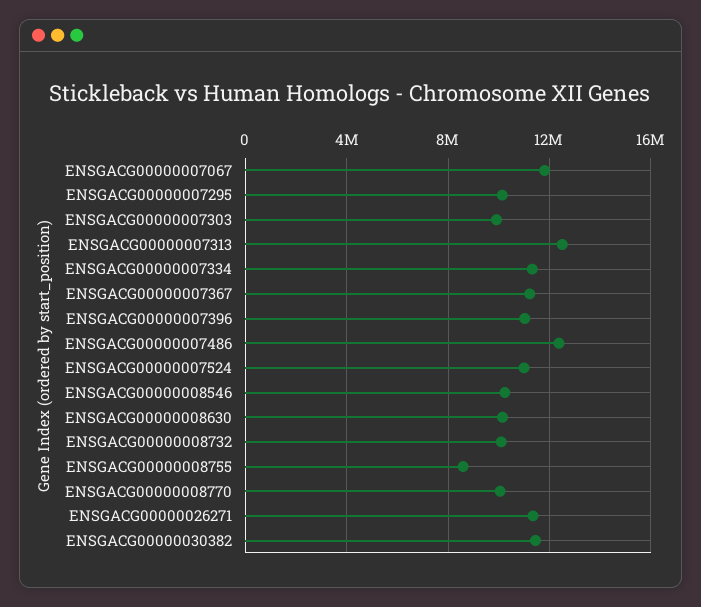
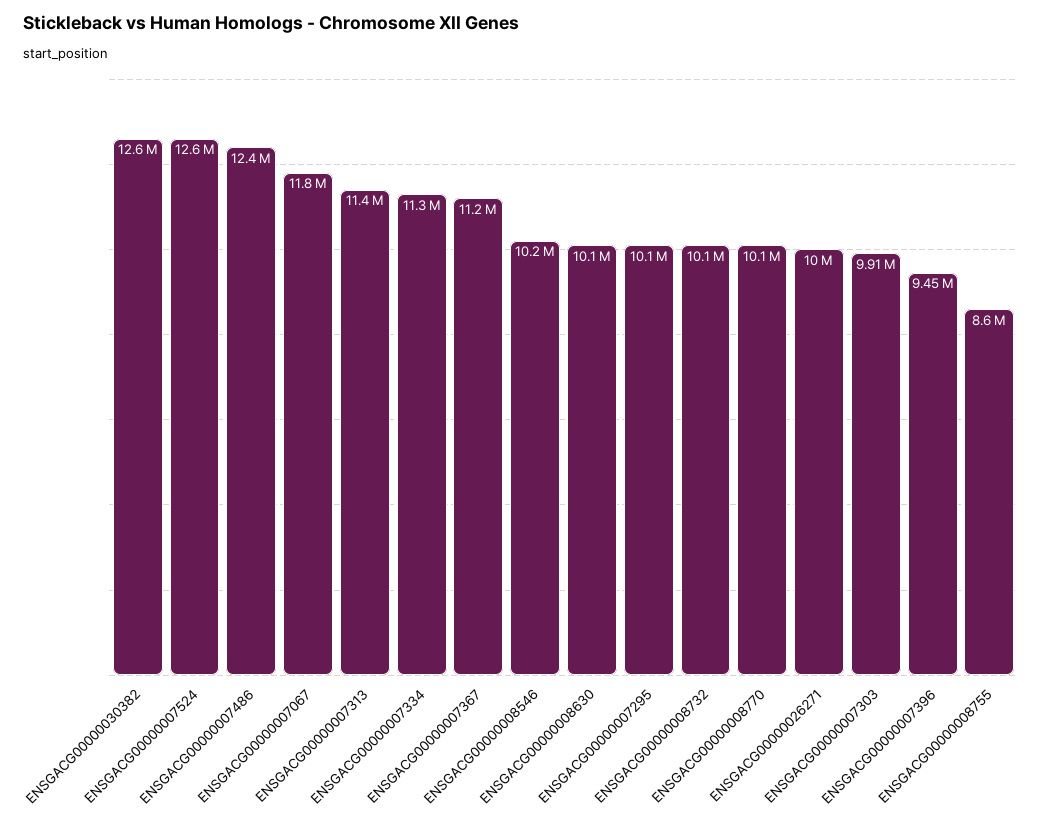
ENSGACG00000007313: 12500000 -> 11400000
ENSGACG00000007396: 11000000 -> 9450000
ENSGACG00000007524: 11000000 -> 12600000
ENSGACG00000026271: 11500000 -> 10000000
ENSGACG00000030382: 11500000 -> 12600000

